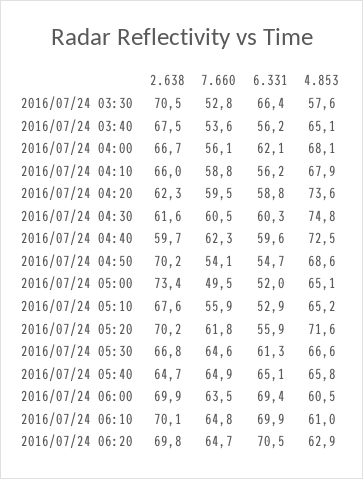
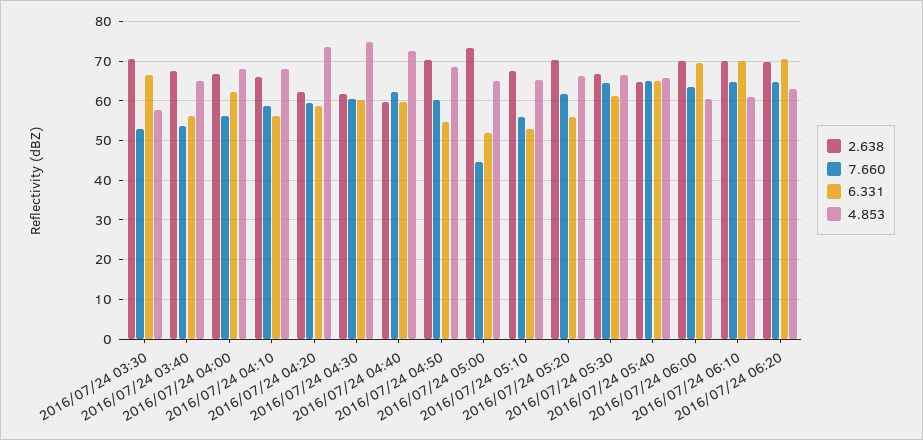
7.660, 2016/07/24 04:50: 54.1 -> 60
7.660, 2016/07/24 05:00: 49.5 -> 44
4.853, 2016/07/24 05:20: 71.6 -> 66

